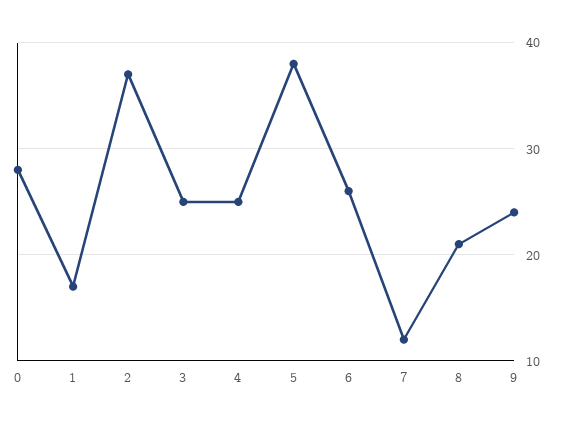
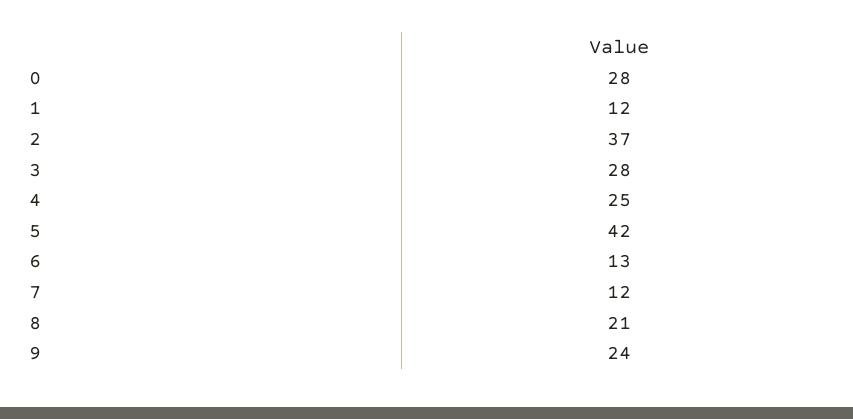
1: 17 -> 12
3: 25 -> 28
5: 38 -> 42
6: 26 -> 13

